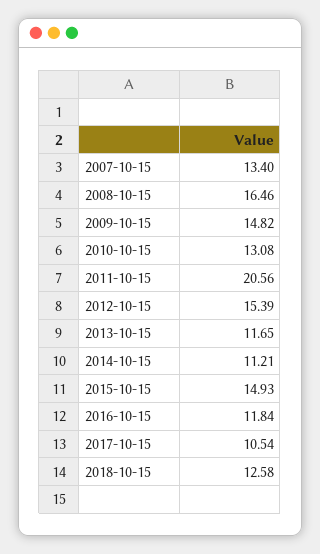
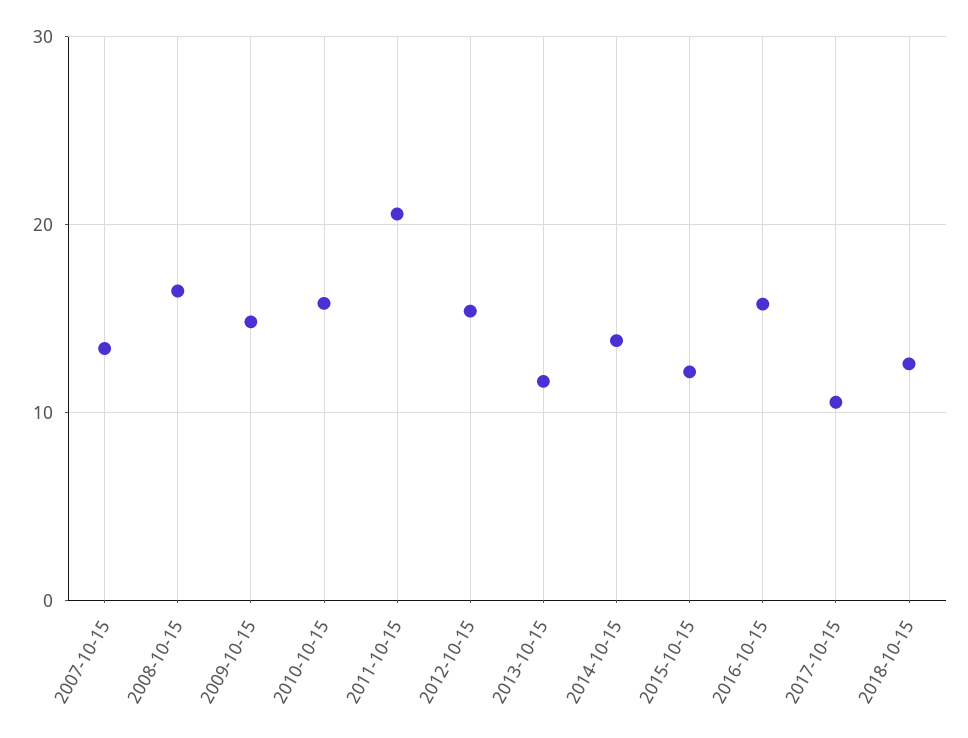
2010-10-15: 13.08 -> 16
2014-10-15: 11.21 -> 14
2015-10-15: 14.93 -> 12
2016-10-15: 11.84 -> 16

